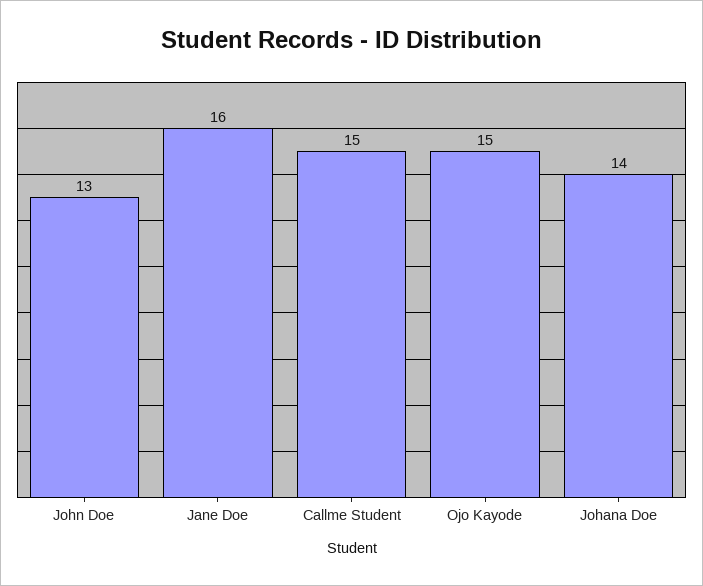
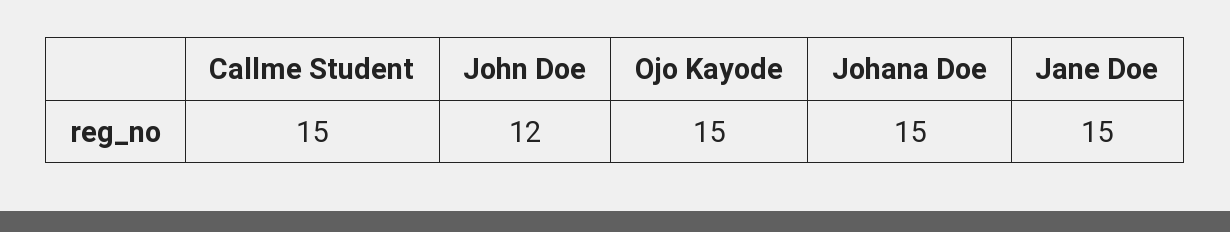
John Doe: 13 -> 12
Jane Doe: 16 -> 15
Johana Doe: 14 -> 15

